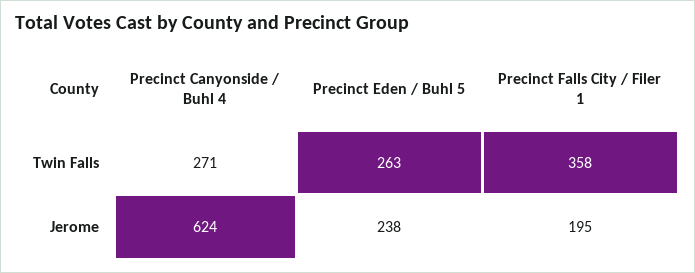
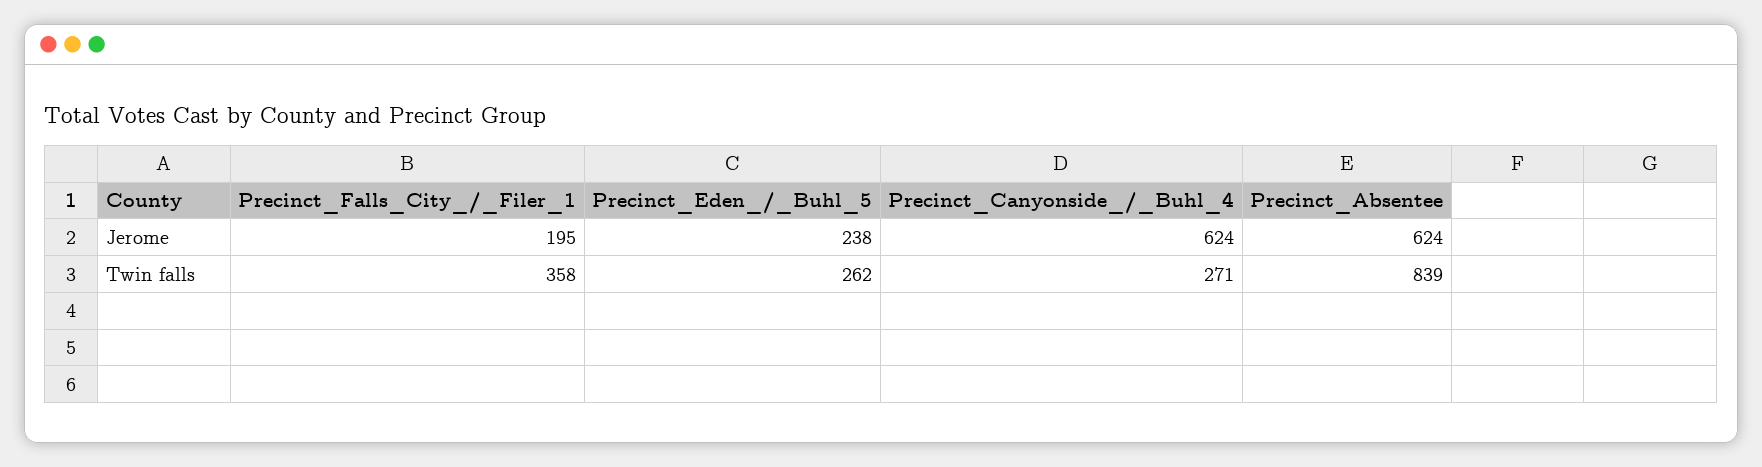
Precinct Eden / Buhl 5, Twin Falls: 263 -> 262
Precinct_Absentee, Jerome: none -> 624
Precinct_Absentee, Twin Falls: none -> 839

